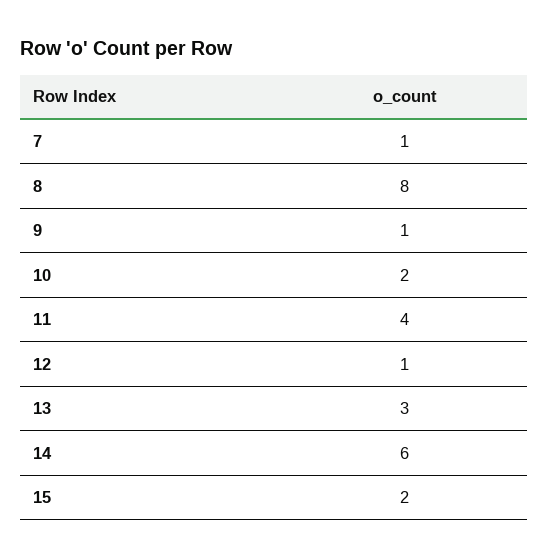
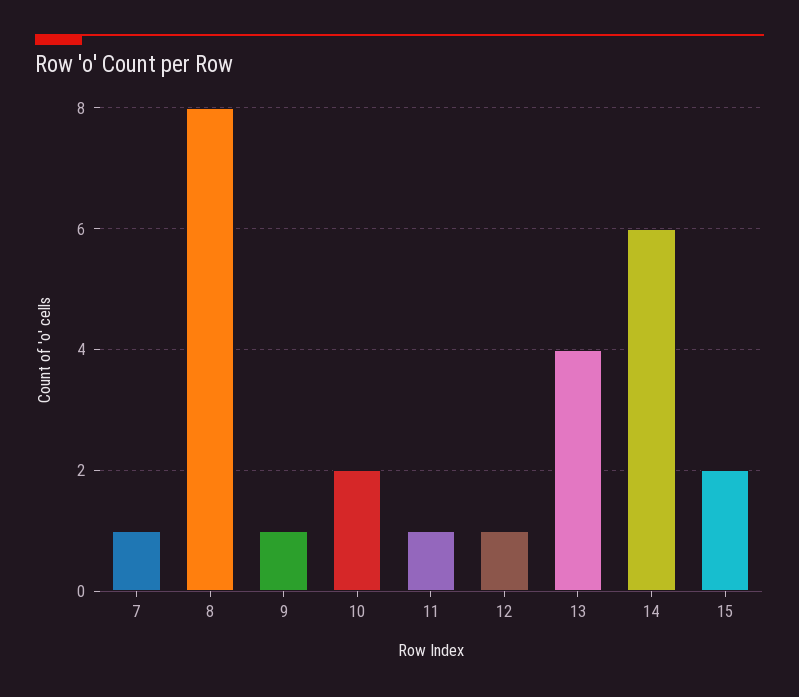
11: 4 -> 1
13: 3 -> 4

